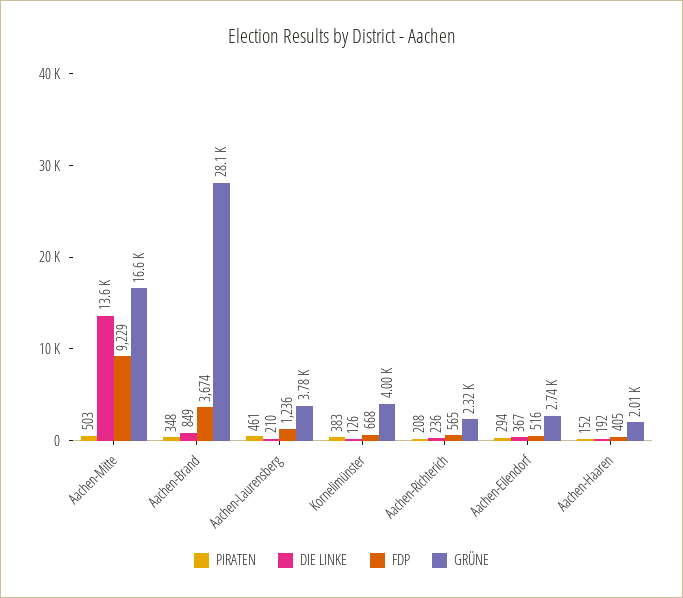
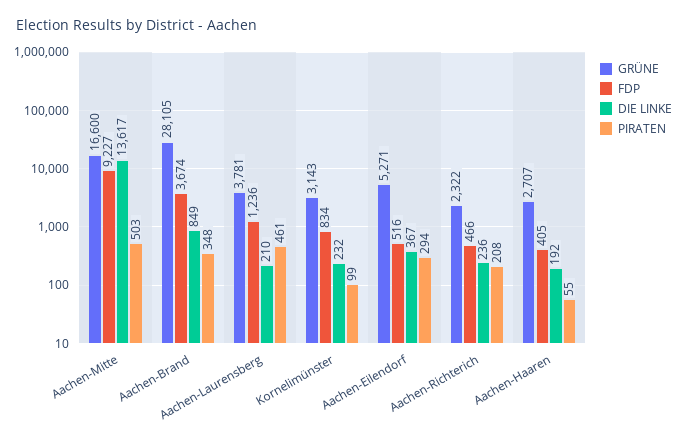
FDP, Aachen-Mitte: 9229 -> 9227
PIRATEN, Kornelimünster: 383 -> 99
DIE LINKE, Kornelimünster: 126 -> 232
FDP, Kornelimünster: 668 -> 834
GRÜNE, Kornelimünster: 4000 -> 3143
FDP, Aachen-Richterich: 565 -> 466
GRÜNE, Aachen-Eilendorf: 2740 -> 5271
PIRATEN, Aachen-Haaren: 152 -> 55
GRÜNE, Aachen-Haaren: 2010 -> 2707

